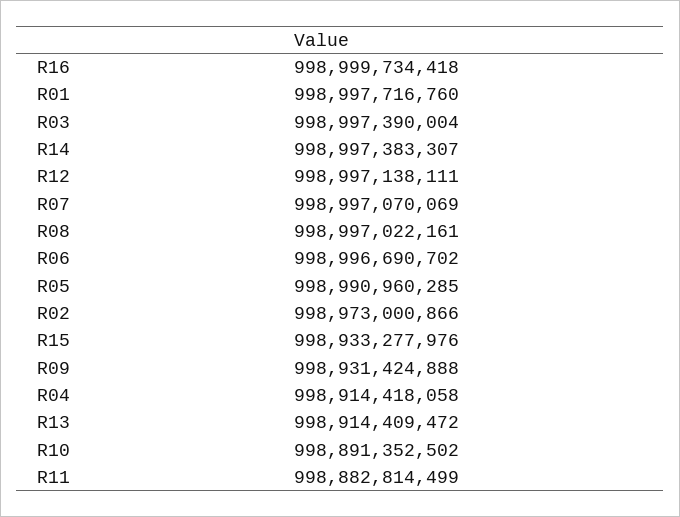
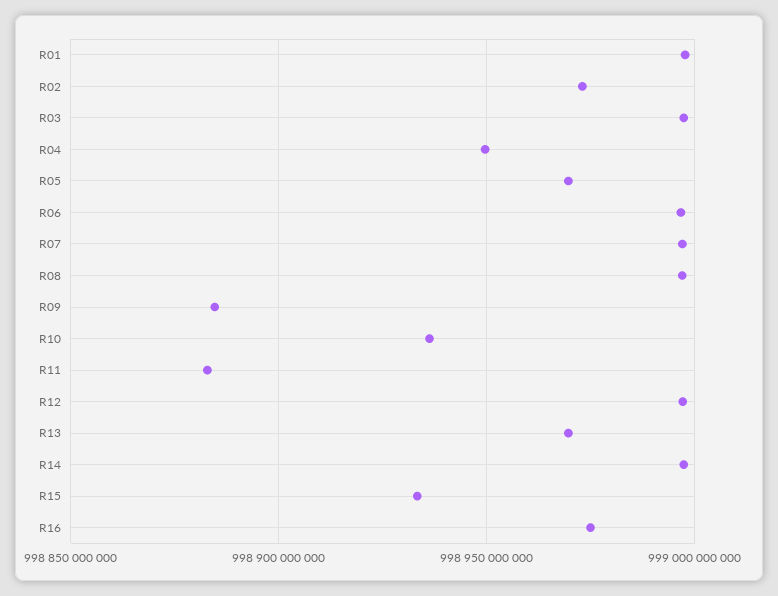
R16: 998999734418 -> 998975000000
R05: 998990960285 -> 998970000000
R09: 998931424888 -> 998885000000
R04: 998914418058 -> 998950000000
R13: 998914409472 -> 998970000000
R10: 998891352502 -> 998935000000

